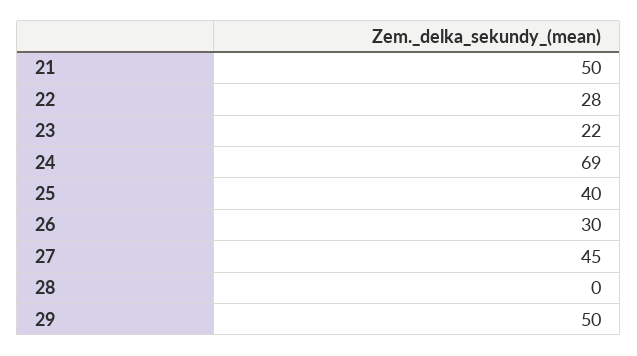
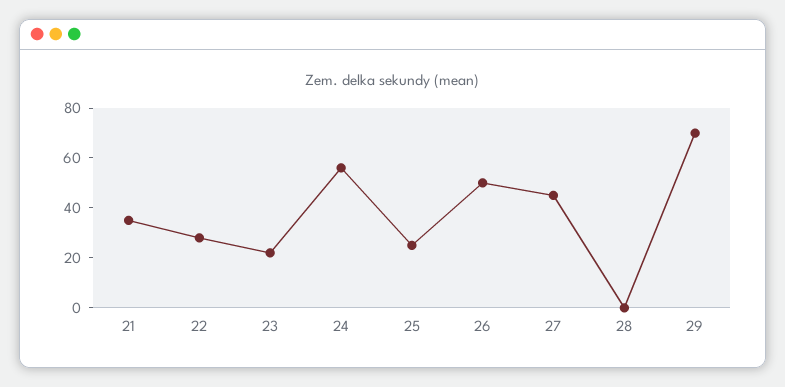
21: 50 -> 35
24: 69 -> 55
25: 40 -> 25
26: 30 -> 50
29: 50 -> 70

